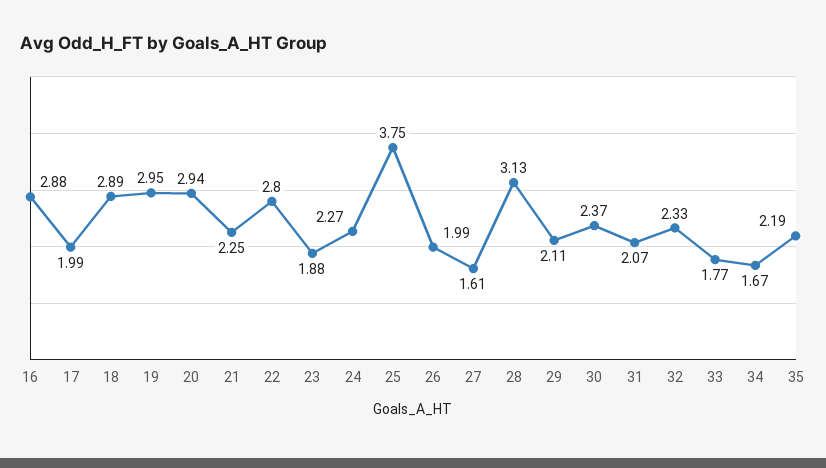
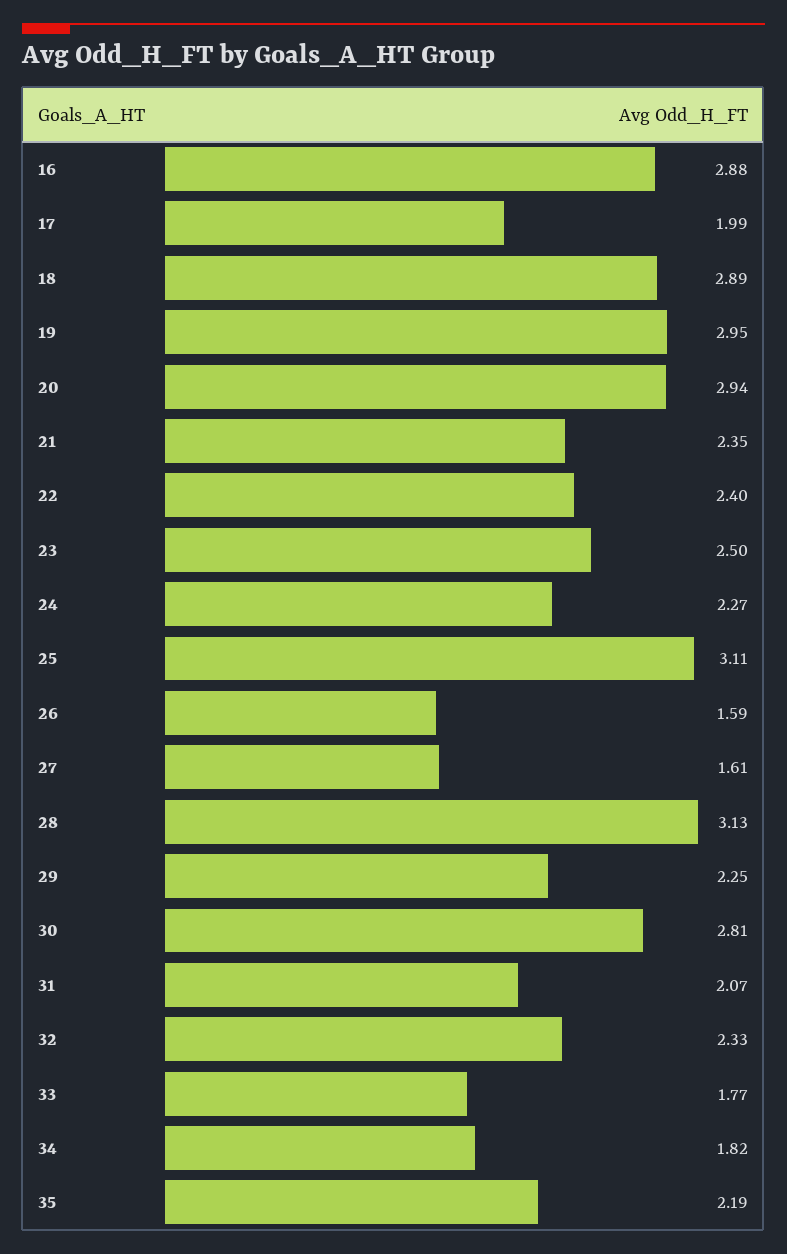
21: 2.25 -> 2.35
22: 2.8 -> 2.4
23: 1.88 -> 2.5
25: 3.75 -> 3.11
26: 1.99 -> 1.59
29: 2.11 -> 2.25
30: 2.37 -> 2.81
34: 1.67 -> 1.82

